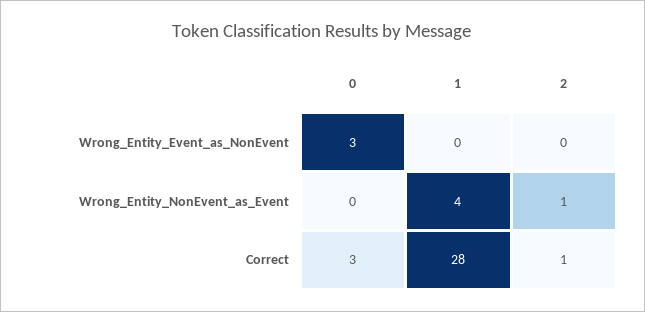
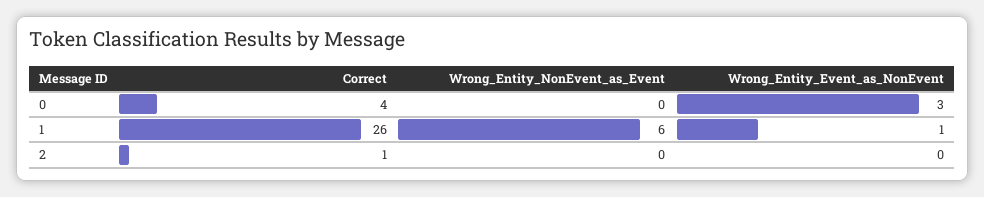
1, Wrong_Entity_Event_as_NonEvent: 0 -> 1
1, Wrong_Entity_NonEvent_as_Event: 4 -> 6
2, Wrong_Entity_NonEvent_as_Event: 1 -> 0
0, Correct: 3 -> 4
1, Correct: 28 -> 26

